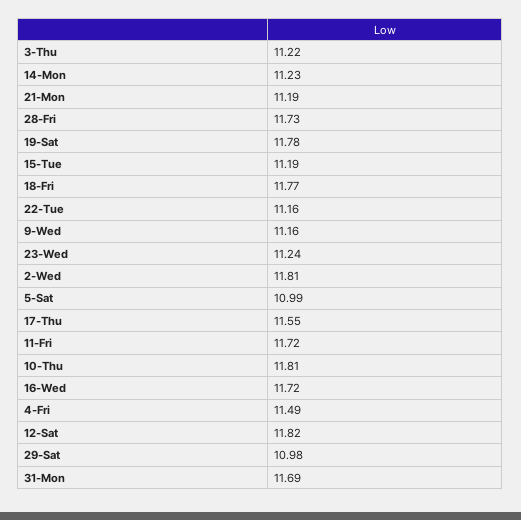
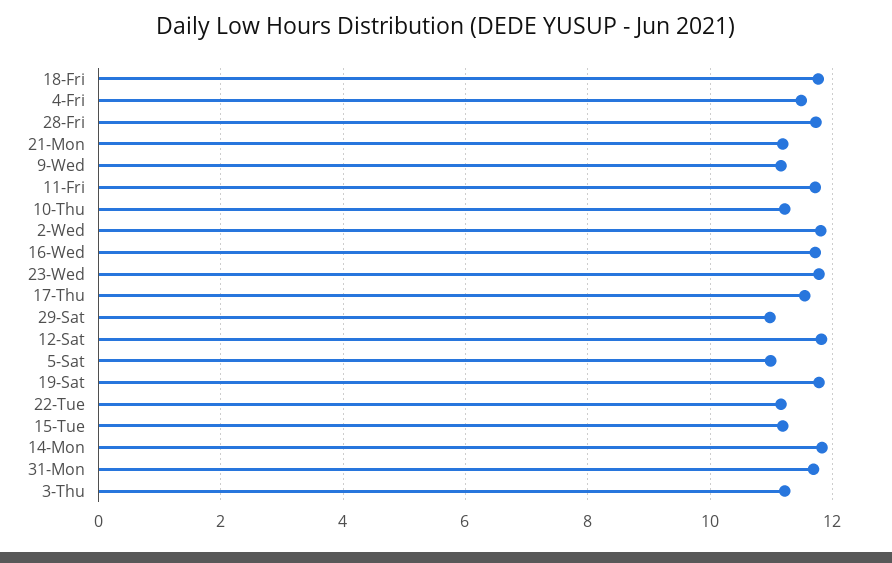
14-Mon: 11.23 -> 11.8
23-Wed: 11.24 -> 11.8
10-Thu: 11.81 -> 11.2

